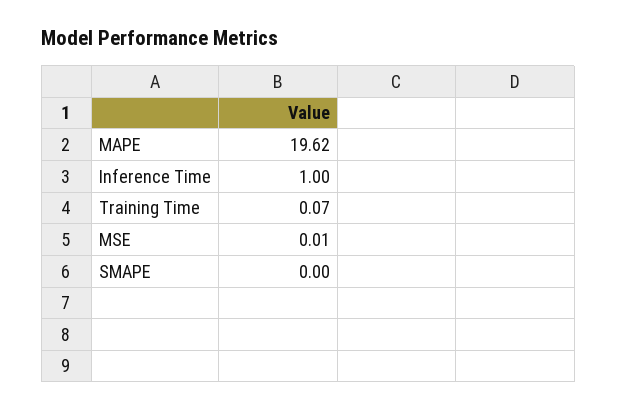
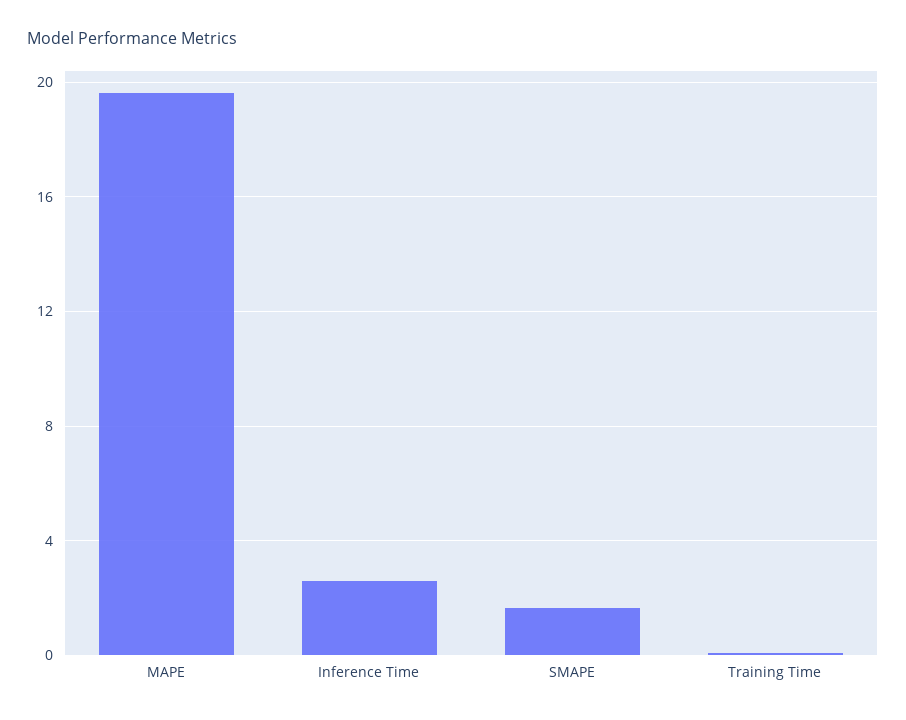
Inference Time: 1 -> 2.5
MSE: 0.01 -> none
SMAPE: 0 -> 1.5

